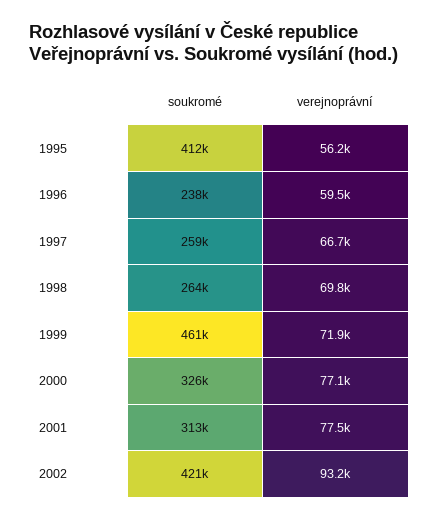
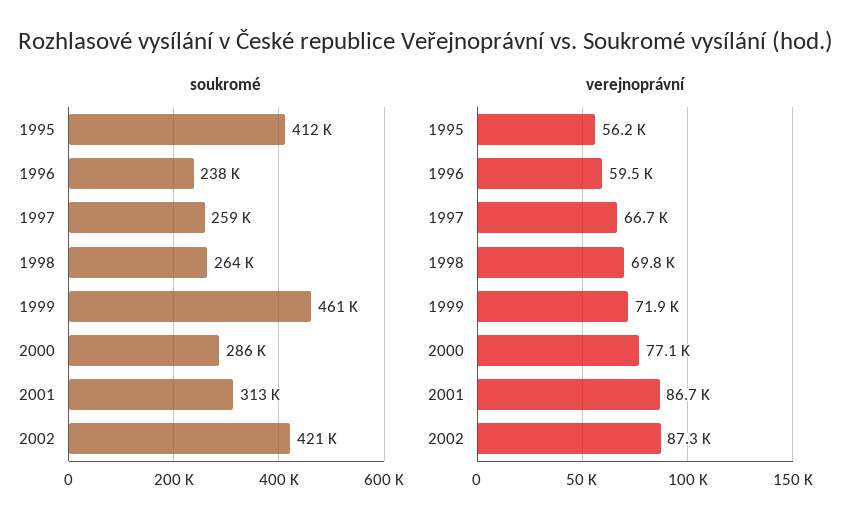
soukromé, 2000: 326000 -> 286000
verejnoprávní, 2001: 77500 -> 86700
verejnoprávní, 2002: 93200 -> 87300

